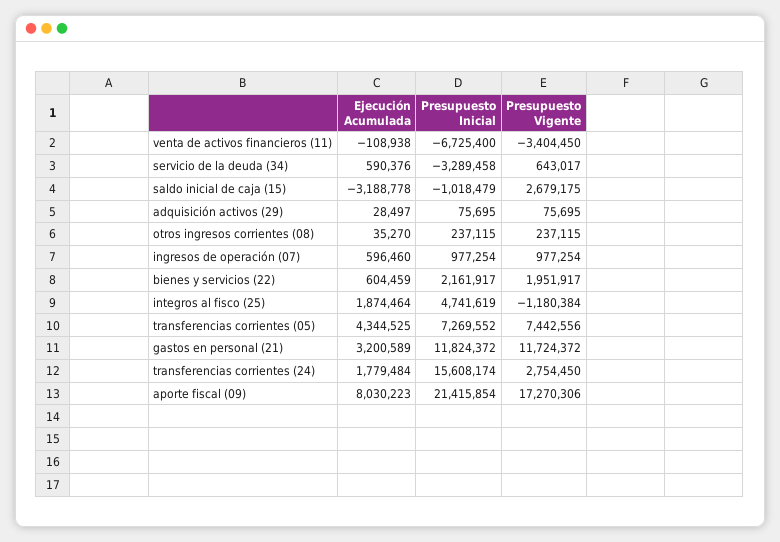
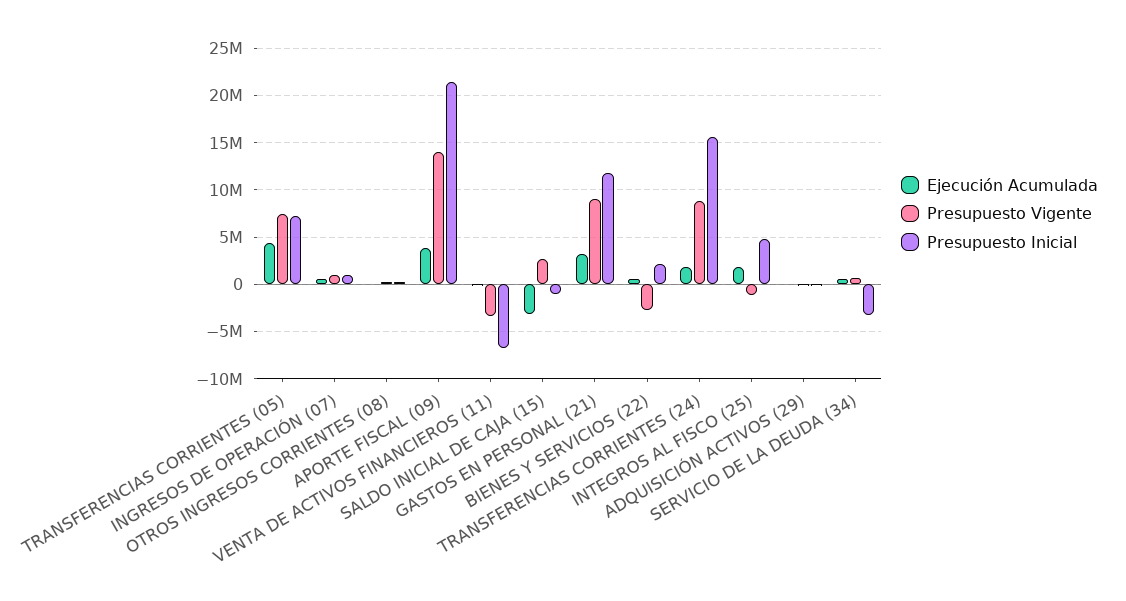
Presupuesto Vigente, bienes y servicios (22): 1951917 -> -3000000
Presupuesto Vigente, gastos en personal (21): 11724372 -> 9000000
Presupuesto Vigente, transferencias corrientes (24): 2754450 -> 9000000
Ejecución Acumulada, aporte fiscal (09): 8030223 -> 4000000
Presupuesto Vigente, aporte fiscal (09): 17270306 -> 14000000

